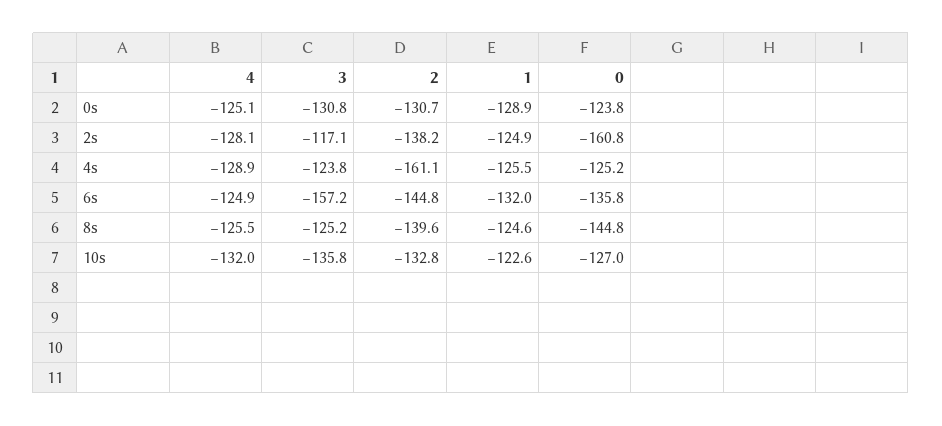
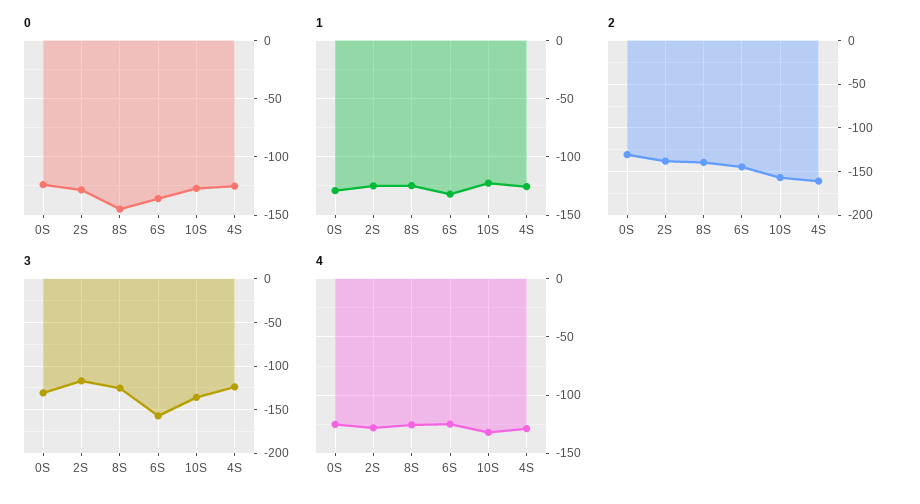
0, 2s: -160.8 -> -130
2, 10s: -132.8 -> -160

